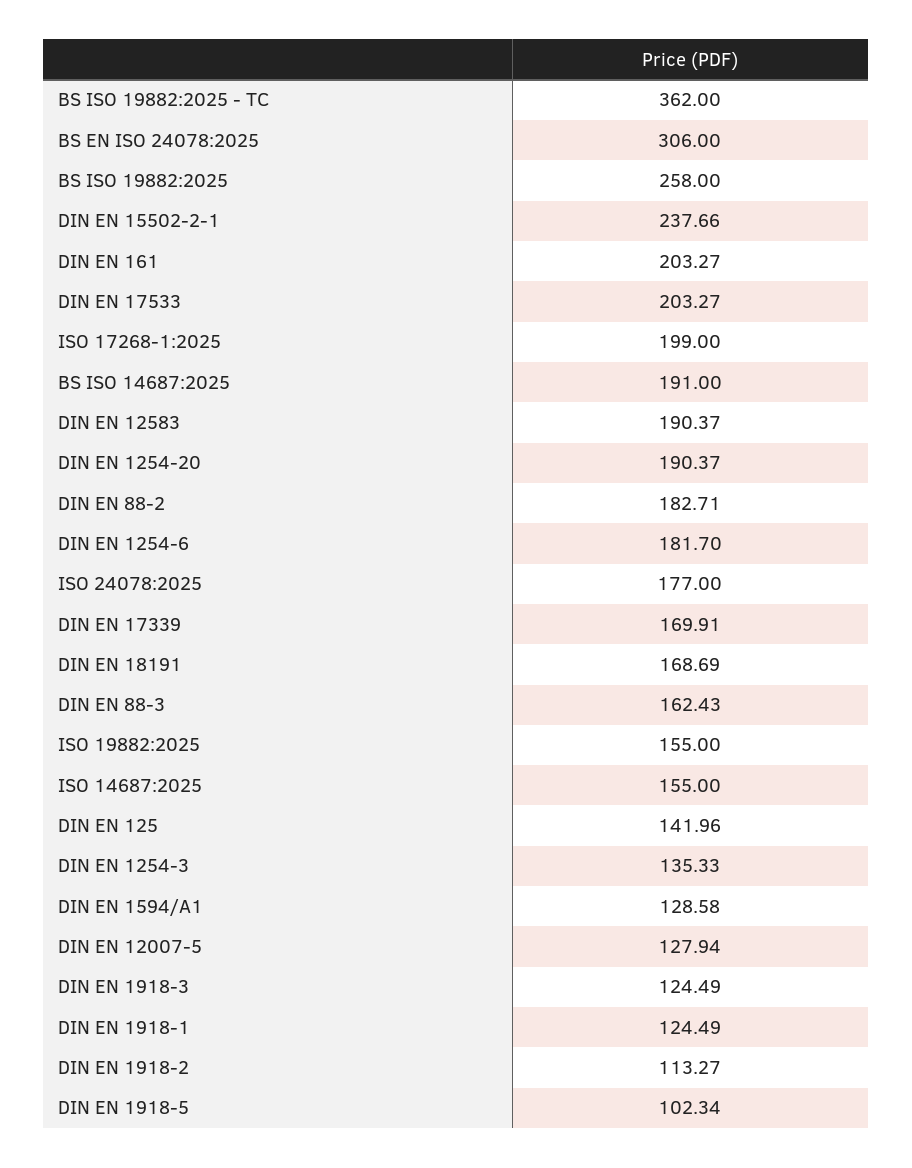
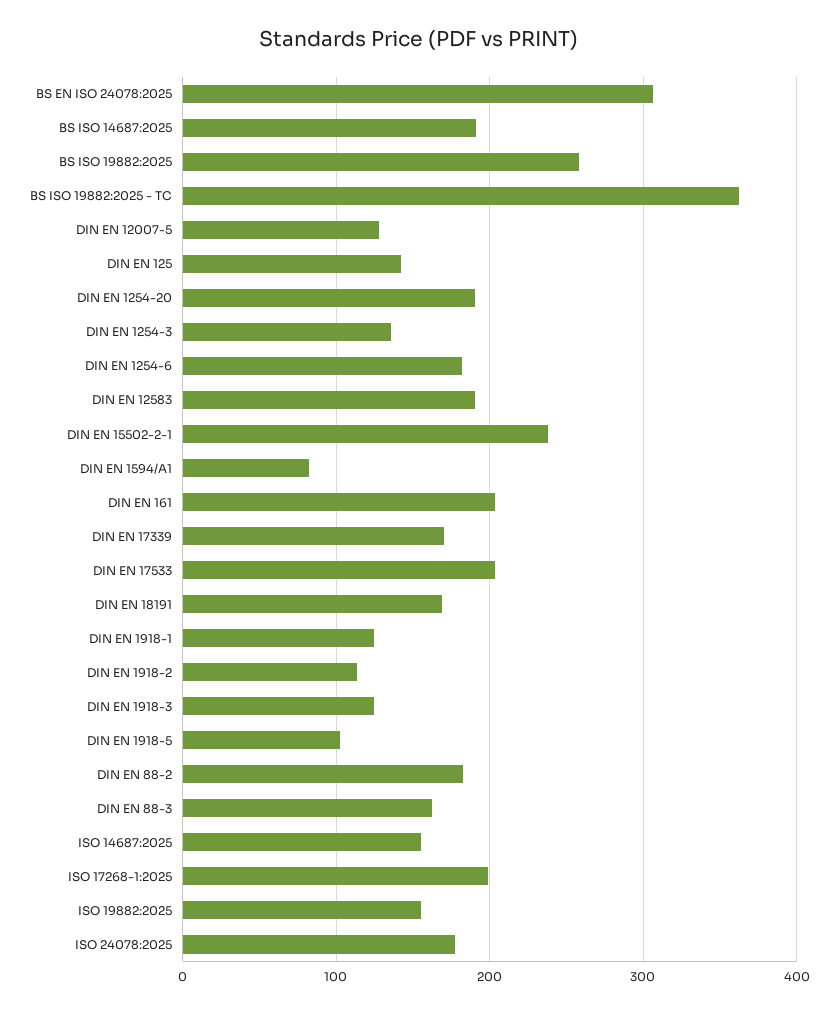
DIN EN 1594/A1: 128.58 -> 80

